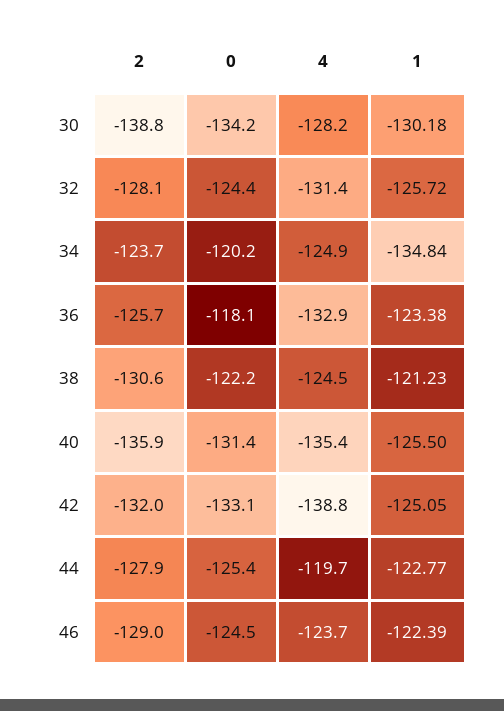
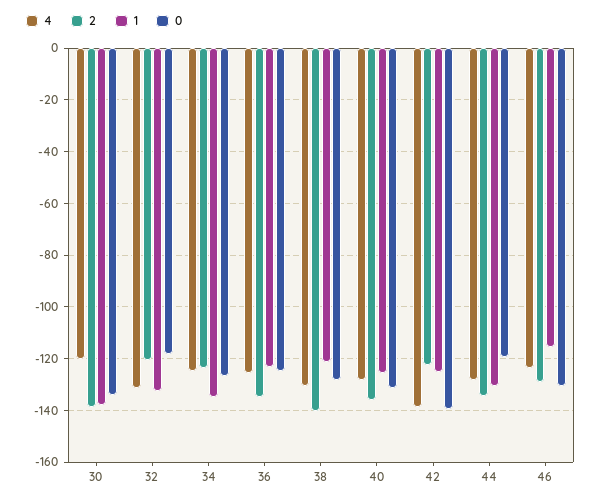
4, 30: -128.2 -> -120
1, 30: -130.18 -> -137.5
2, 32: -128.1 -> -120
0, 32: -124.4 -> -117.5
1, 32: -125.72 -> -132.5
0, 34: -120.2 -> -127.5
2, 36: -125.7 -> -135
0, 36: -118.1 -> -125
4, 36: -132.9 -> -125
2, 38: -130.6 -> -140
0, 38: -122.2 -> -127.5
4, 38: -124.5 -> -130
4, 40: -135.4 -> -127.5
2, 42: -132 -> -122.5
0, 42: -133.1 -> -140
2, 44: -127.9 -> -135
0, 44: -125.4 -> -120
4, 44: -119.7 -> -127.5
1, 44: -122.77 -> -130
0, 46: -124.5 -> -130
1, 46: -122.39 -> -115

